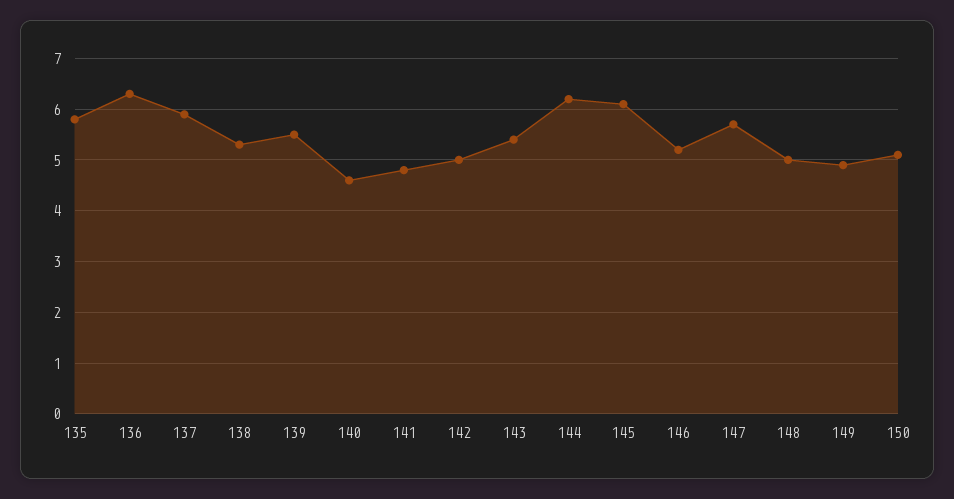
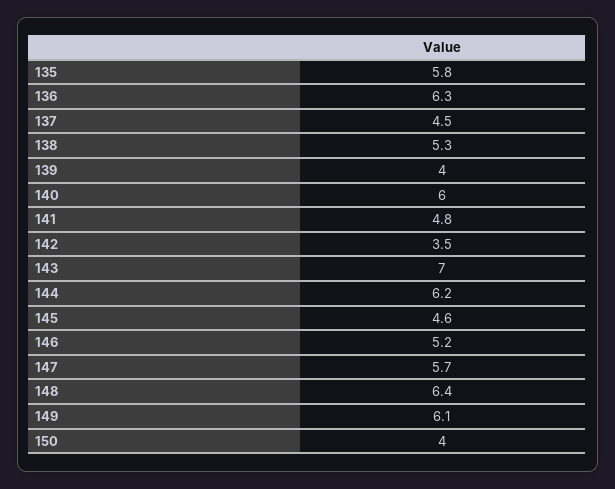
137: 6 -> 4.5
139: 5.5 -> 4
140: 4.5 -> 6
142: 5 -> 3.5
143: 5.5 -> 7
145: 6 -> 4.6
148: 5 -> 6.4
149: 5 -> 6.1
150: 5 -> 4

